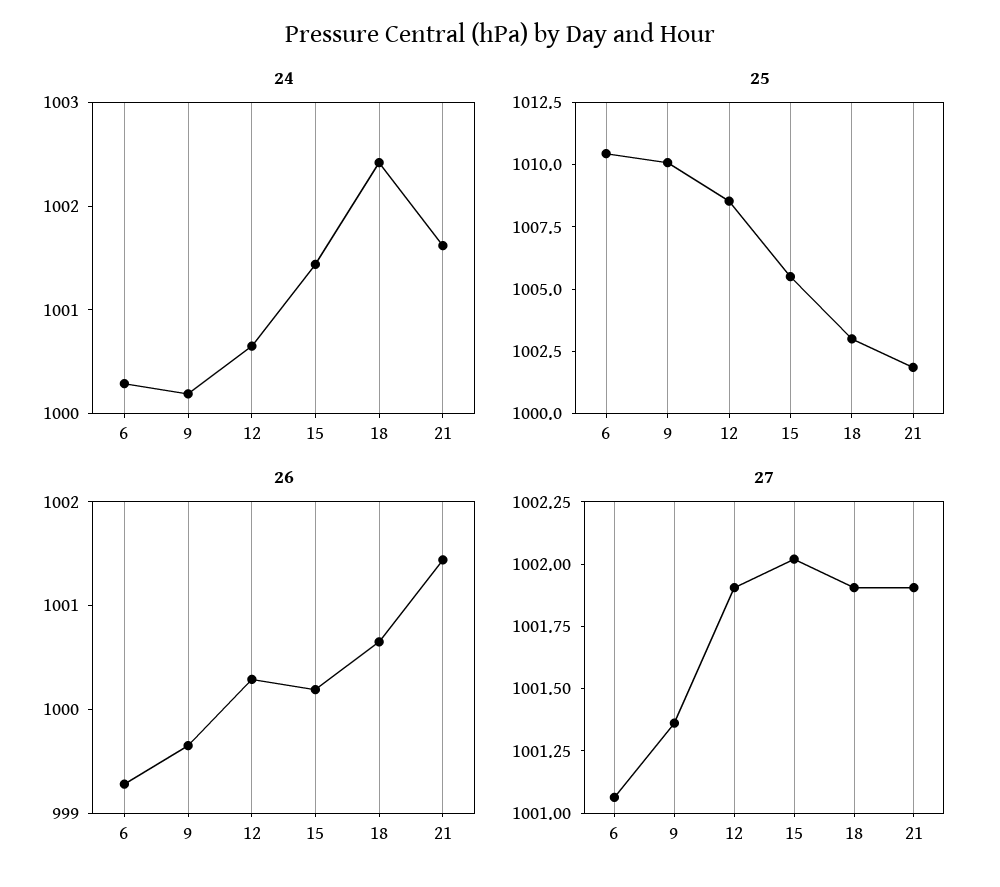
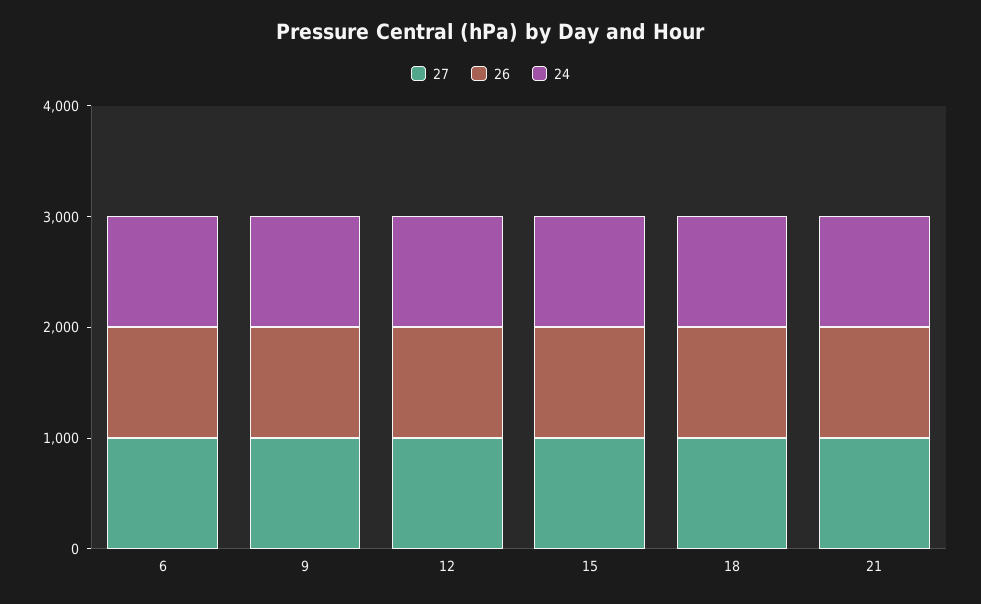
25, 6: 1010.5 -> none
25, 9: 1010 -> none
25, 12: 1008.5 -> none
25, 15: 1005.5 -> none
25, 18: 1003 -> none
25, 21: 1002 -> none

